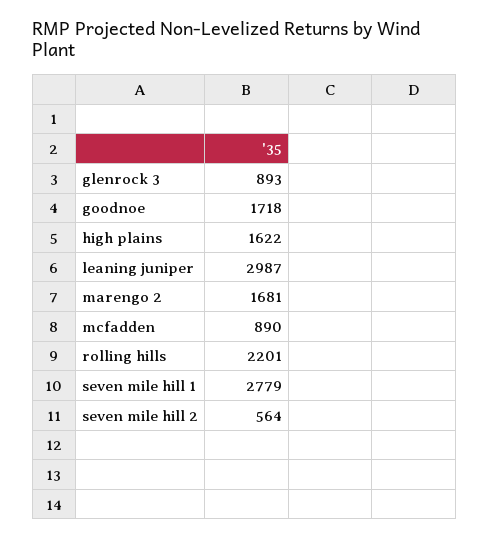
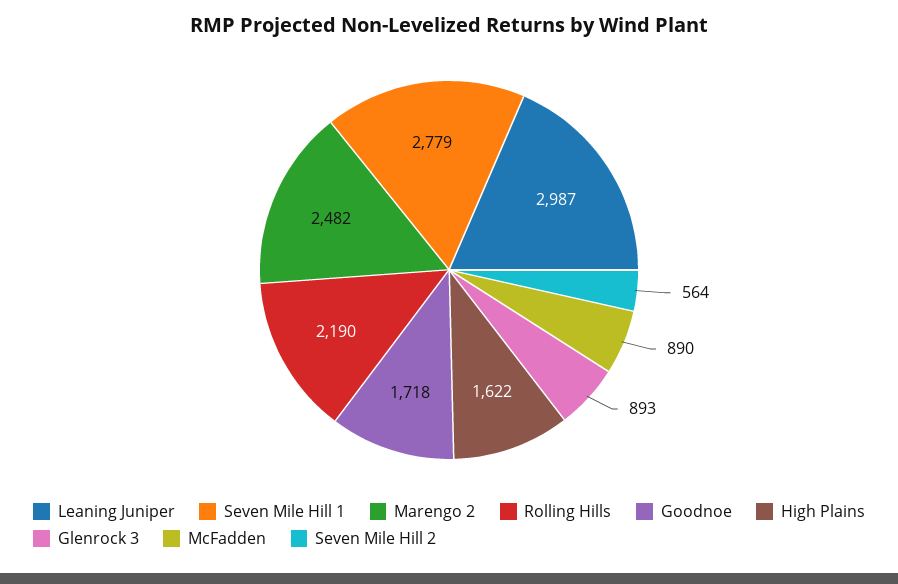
marengo 2: 1681 -> 2482
rolling hills: 2201 -> 2190

